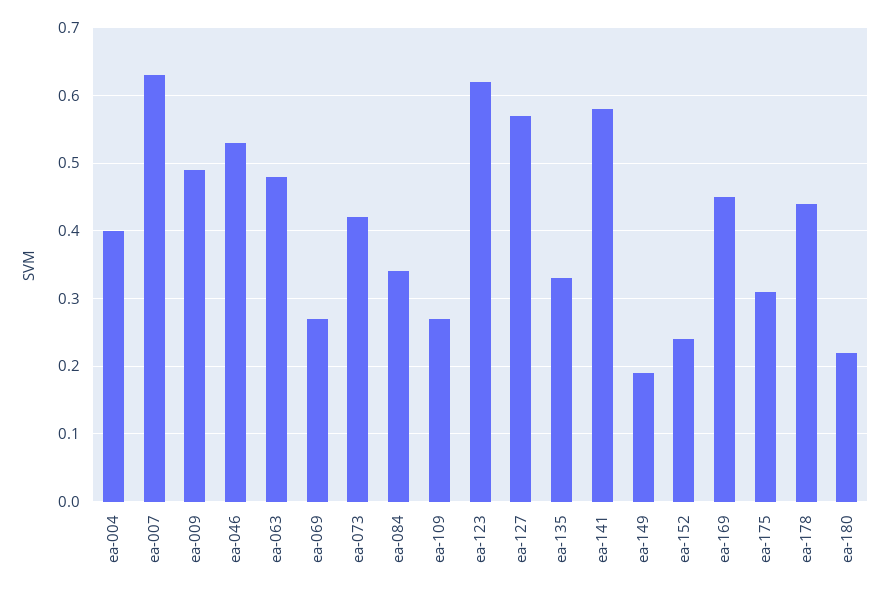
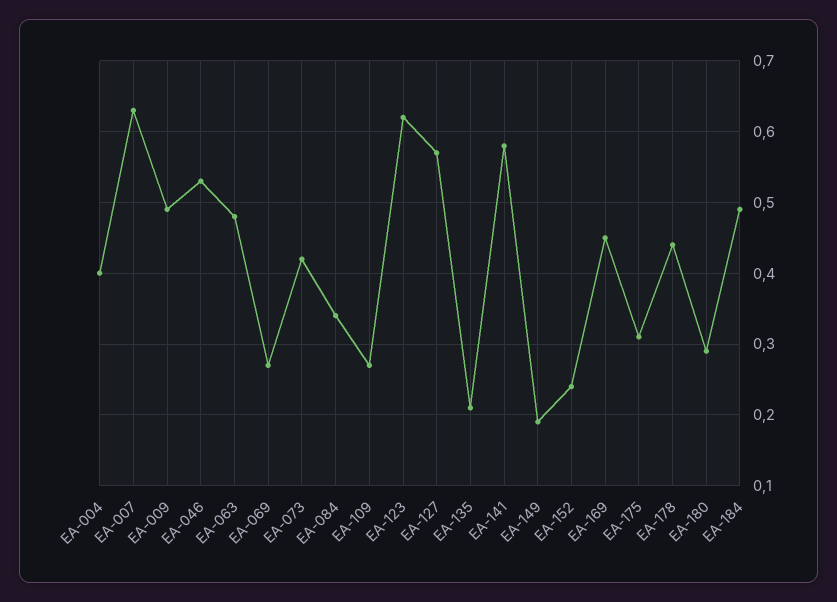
ea-135: 0.33 -> 0.21
ea-180: 0.22 -> 0.29
EA-184: none -> 0.49

